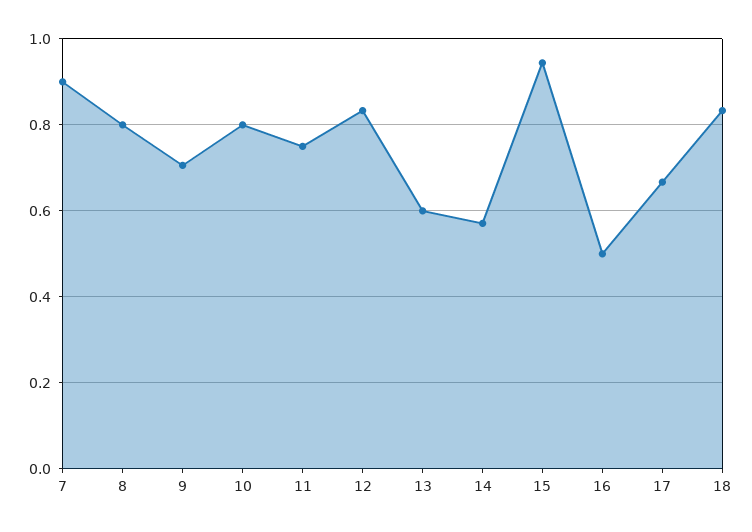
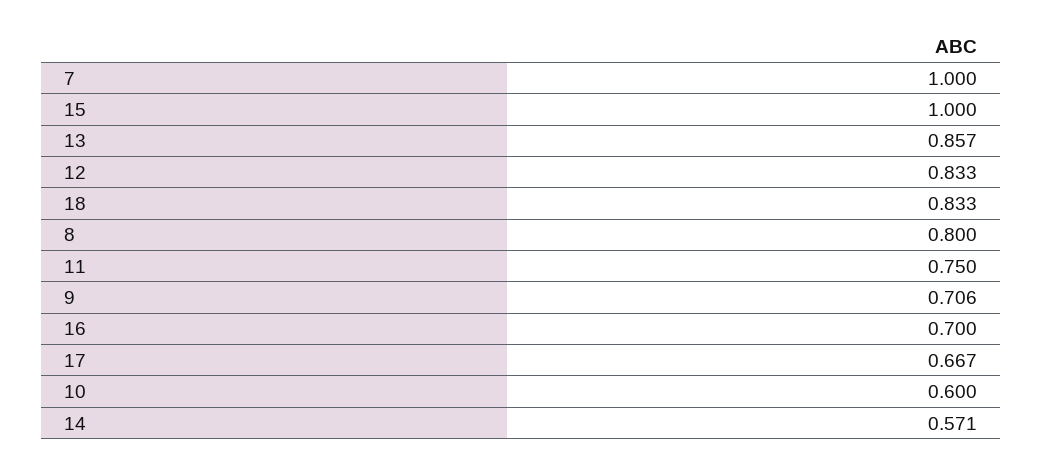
7: 0.9 -> 1
10: 0.8 -> 0.6
13: 0.6 -> 0.857
15: 0.94 -> 1
16: 0.5 -> 0.7

